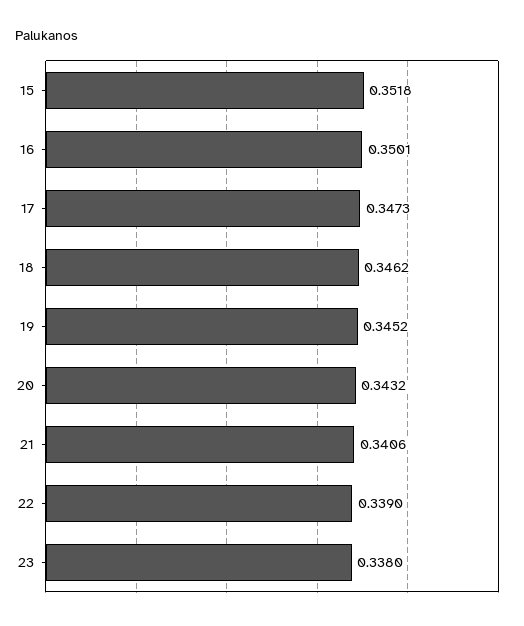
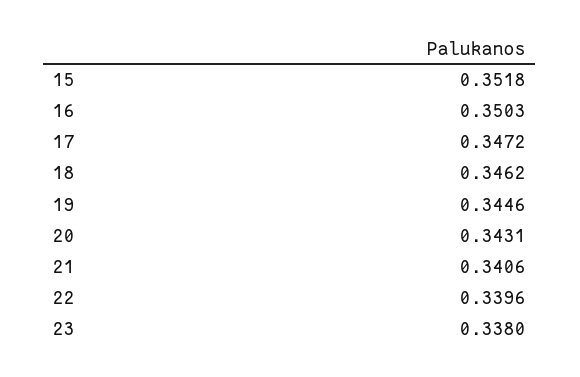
16: 0.3501 -> 0.3503
17: 0.3473 -> 0.3472
19: 0.3452 -> 0.3446
20: 0.3432 -> 0.3431
22: 0.339 -> 0.3396

